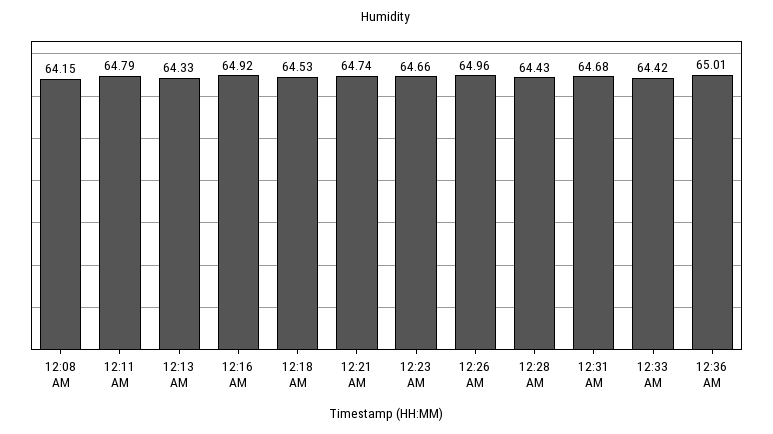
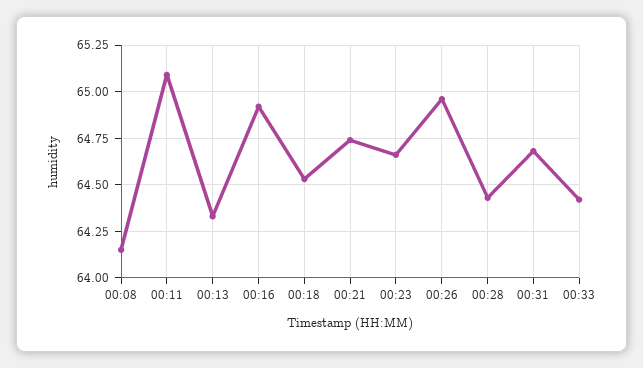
12:11 AM: 64.79 -> 65.1
12:36 AM: 65.01 -> none

